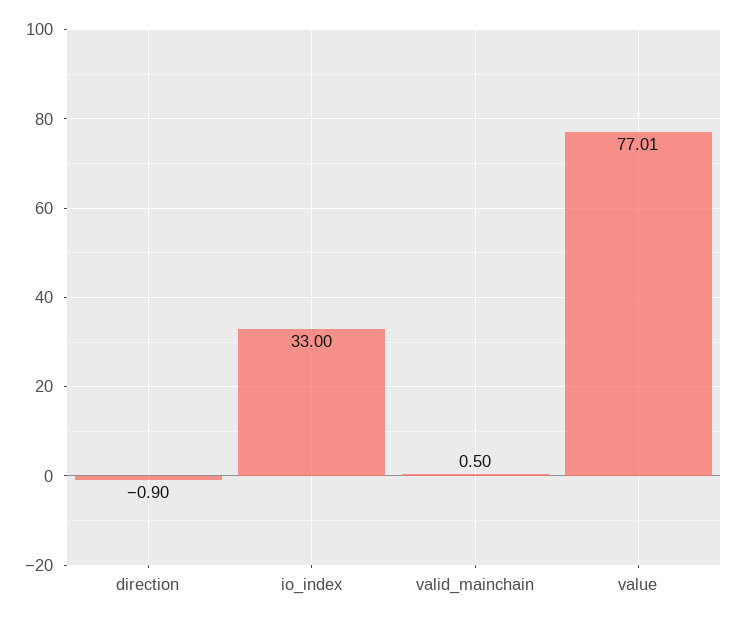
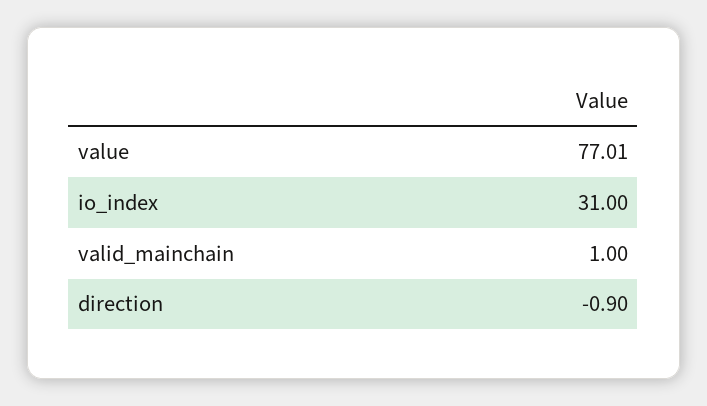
io_index: 33 -> 31
valid_mainchain: 0.5 -> 1

